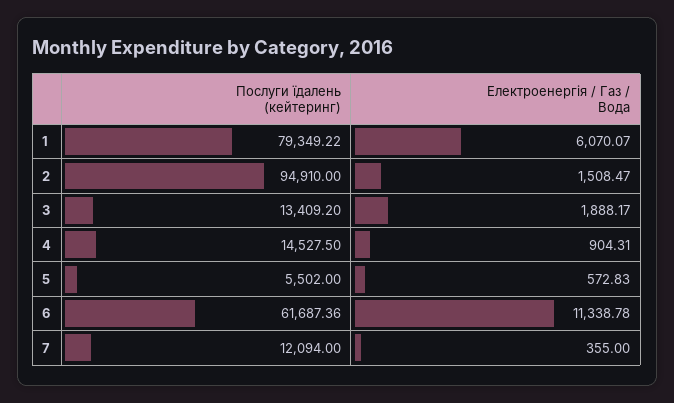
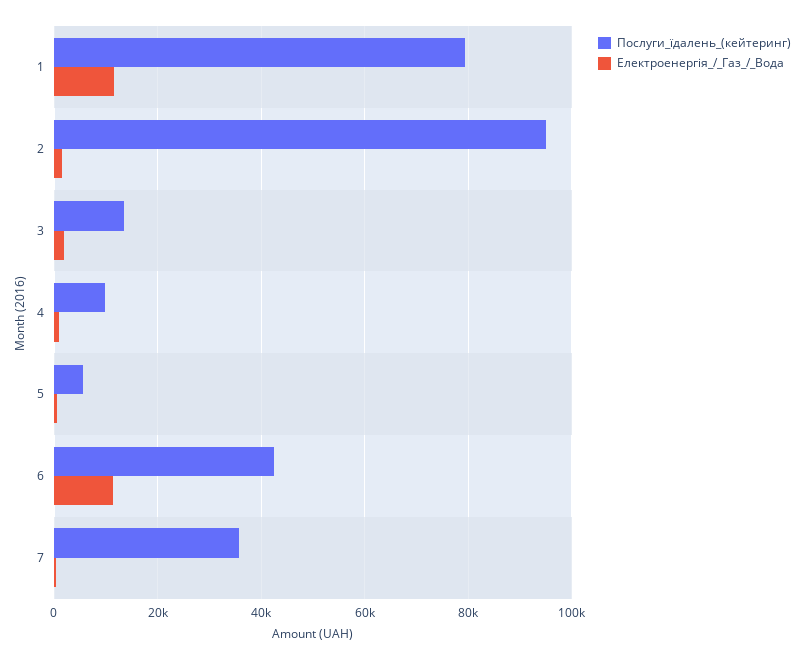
Електроенергія / Газ / Вода, 1: 6070.07 -> 12000
Послуги їдалень (кейтеринг), 4: 14527.5 -> 10000
Послуги їдалень (кейтеринг), 6: 61687.36 -> 42000
Послуги їдалень (кейтеринг), 7: 12094 -> 36000

